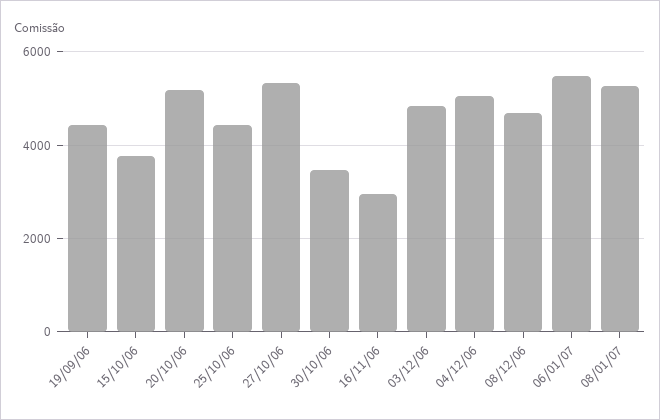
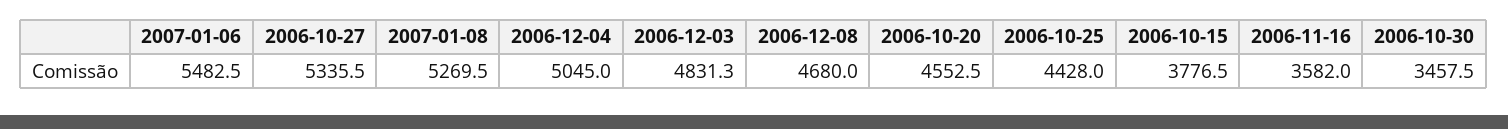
19/09/06: 4400 -> none
20/10/06: 5200 -> 4552.5
16/11/06: 3000 -> 3582

